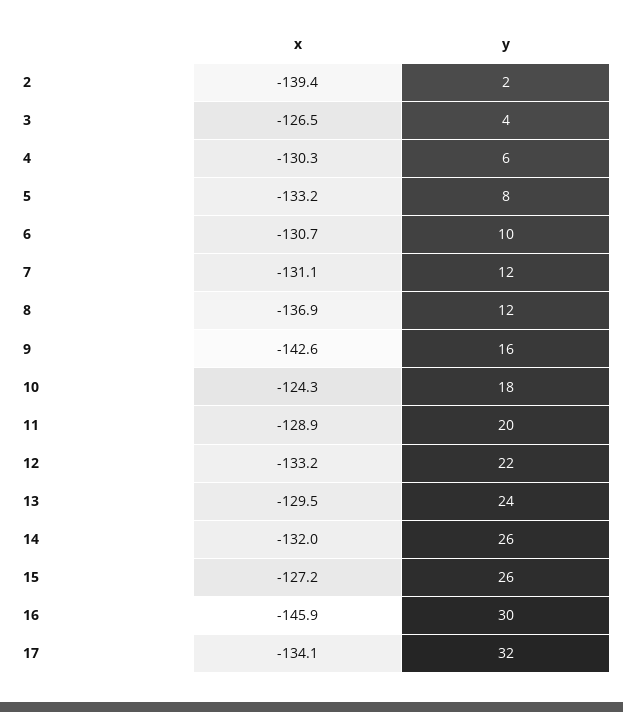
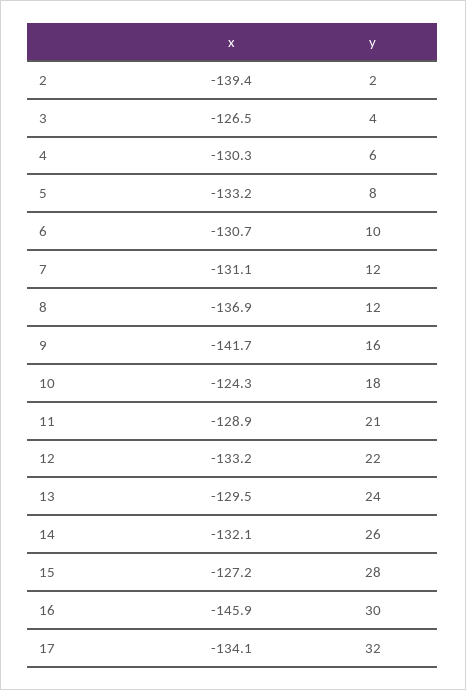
x, 9: -142.6 -> -141.7
y, 11: 20 -> 21
x, 14: -132 -> -132.1
y, 15: 26 -> 28

